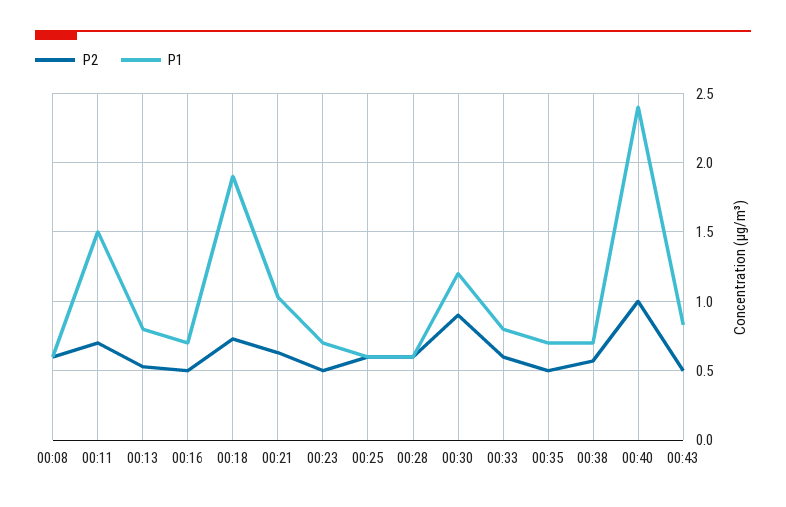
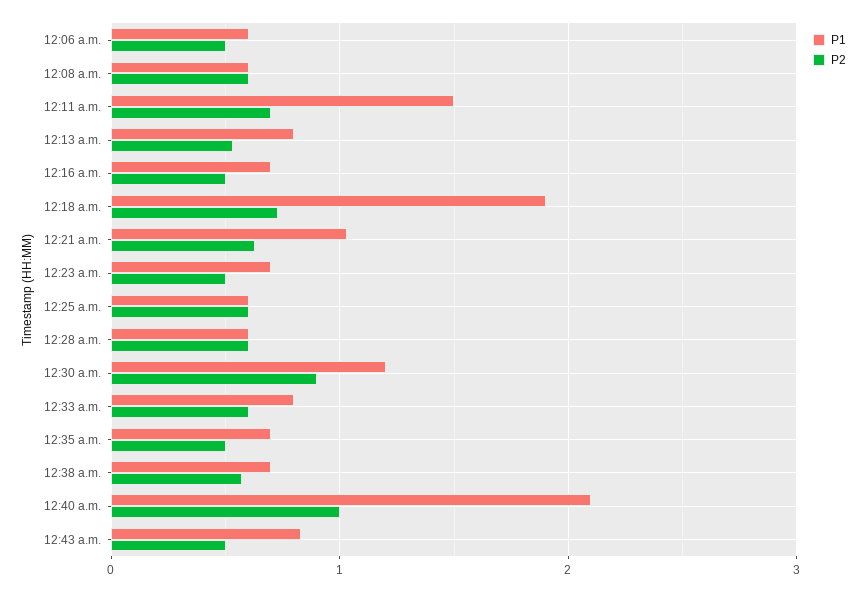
P1, 00:40: 2.4 -> 2.1
P1, 12:06 a.m.: none -> 0.6
P2, 12:06 a.m.: none -> 0.5

